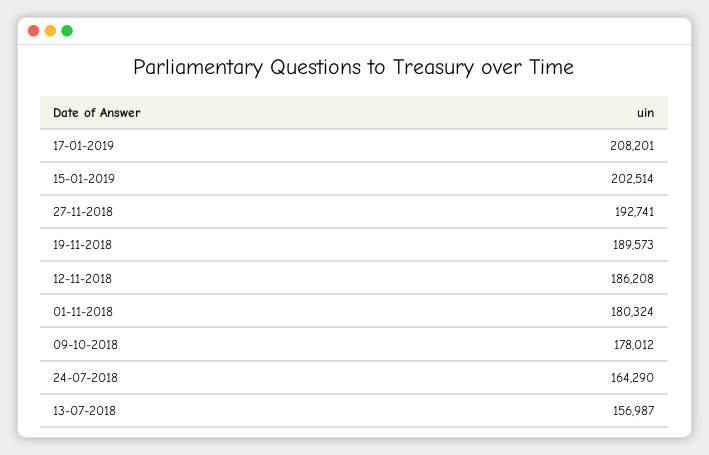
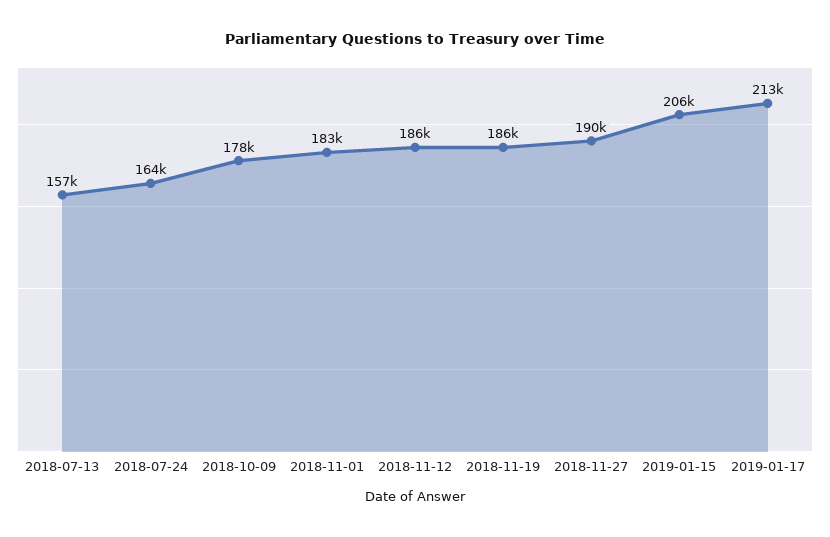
17-01-2019: 208201 -> 213000
15-01-2019: 202514 -> 206000
27-11-2018: 192741 -> 190000
19-11-2018: 189573 -> 186000
01-11-2018: 180324 -> 183000

